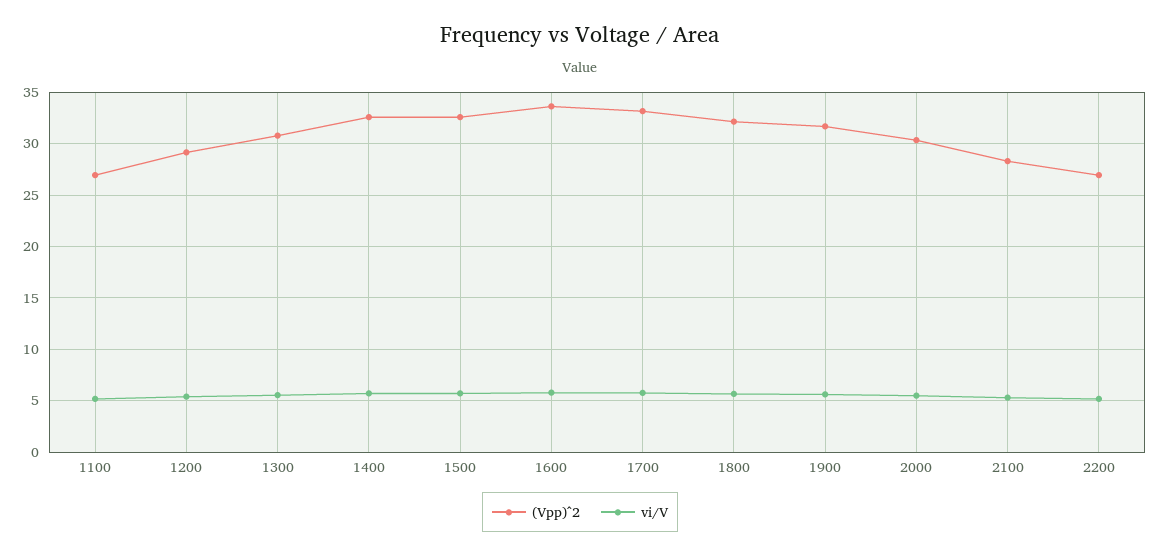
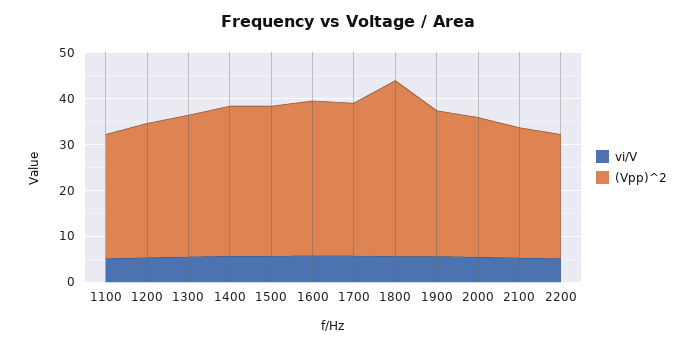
(Vpp)^2, 1800: 32 -> 38

